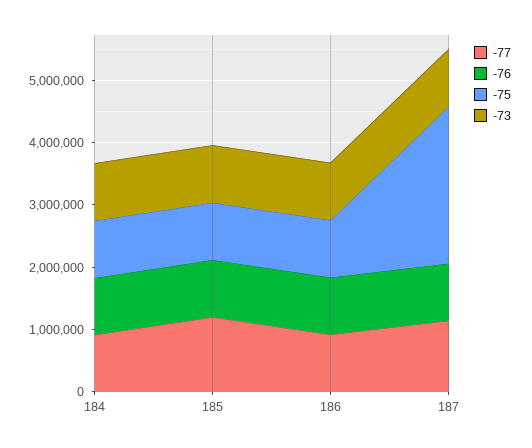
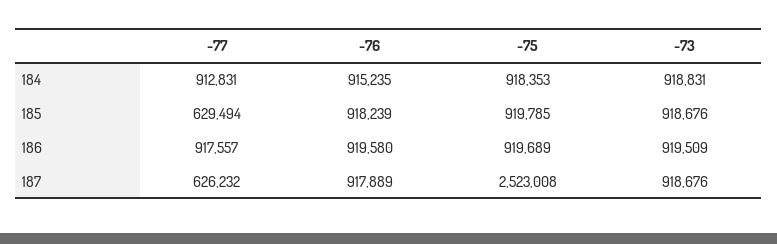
-77, 185: 1200000 -> 629494
-77, 187: 1200000 -> 626232

